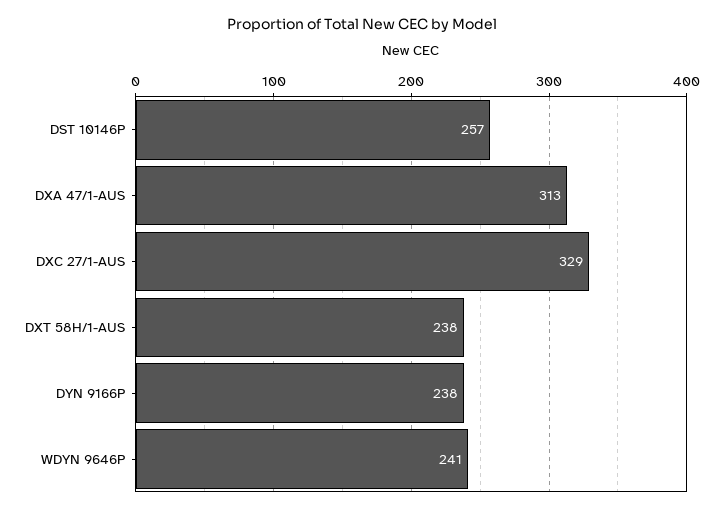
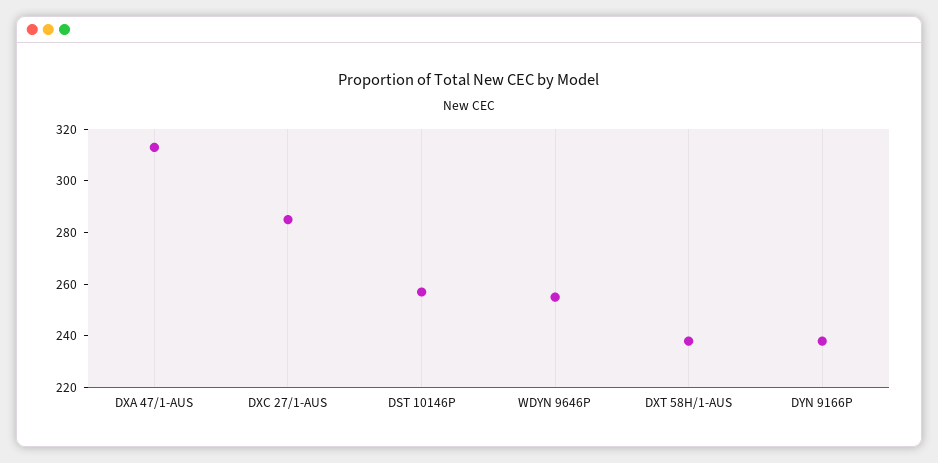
DXC 27/1-AUS: 329 -> 285
WDYN 9646P: 241 -> 255

